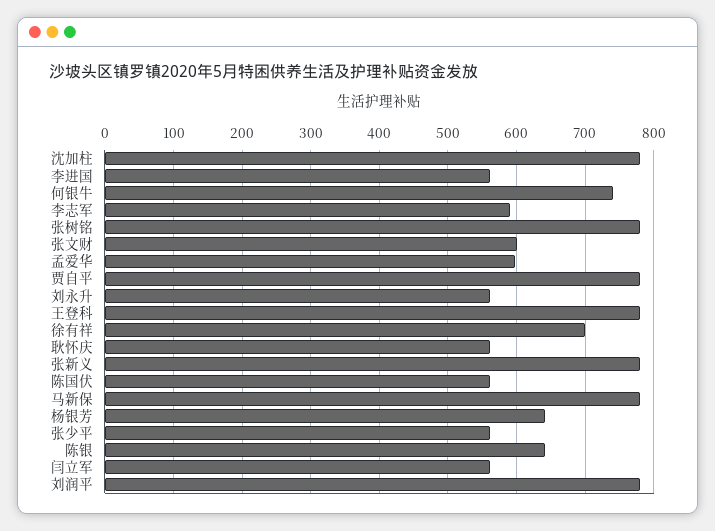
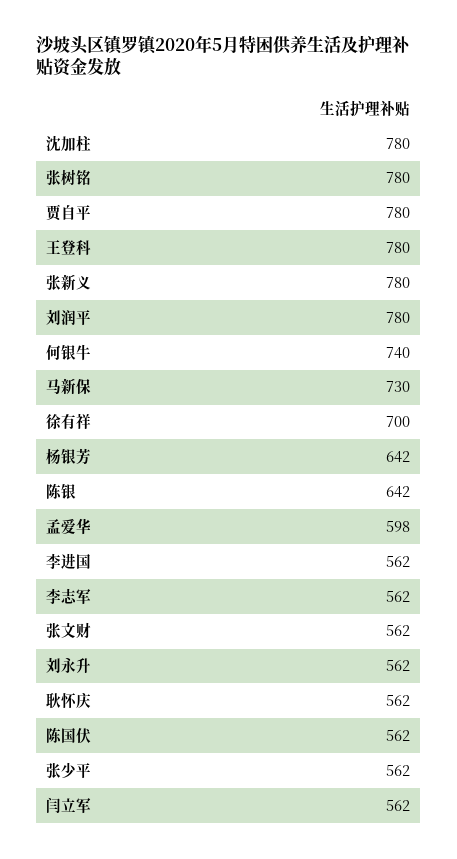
李志军: 590 -> 562
张文财: 600 -> 562
马新保: 780 -> 730

